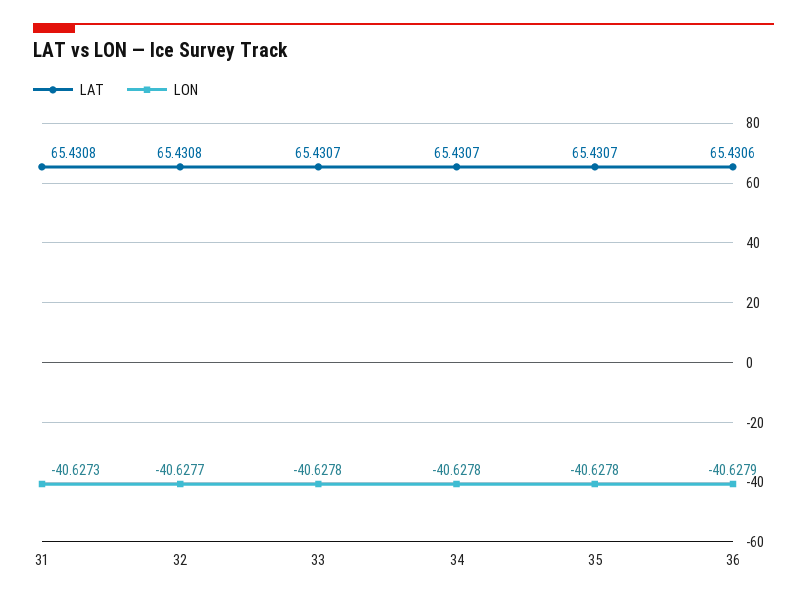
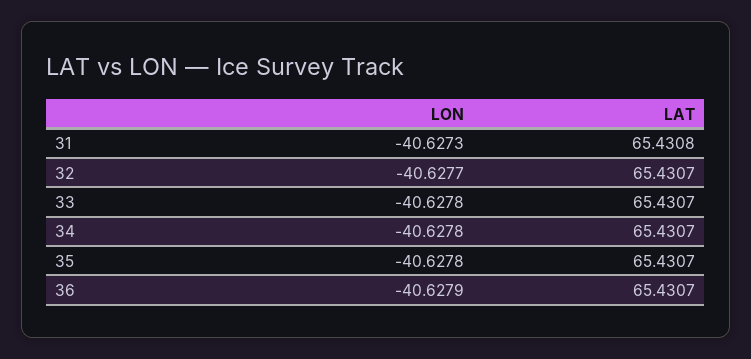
LAT, 32: 65.4308 -> 65.4307
LAT, 36: 65.4306 -> 65.4307

